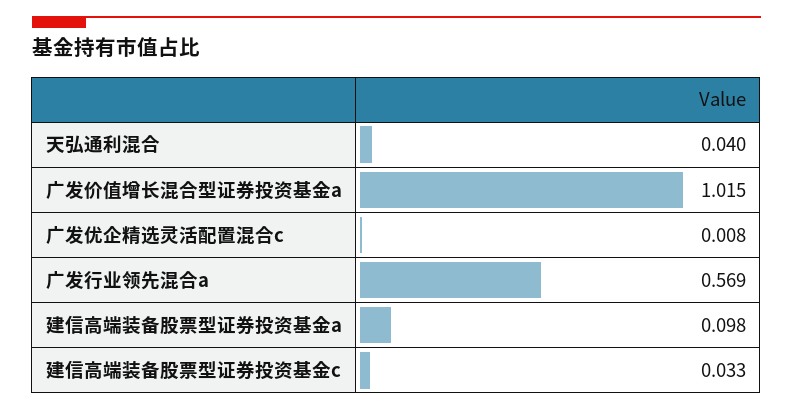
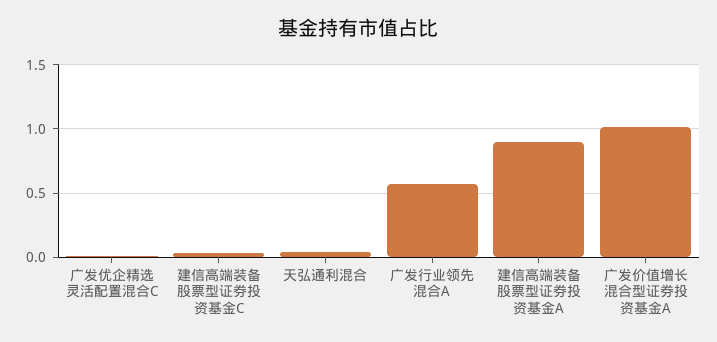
建信高端装备股票型证券投资基金a: 0.098 -> 0.9

